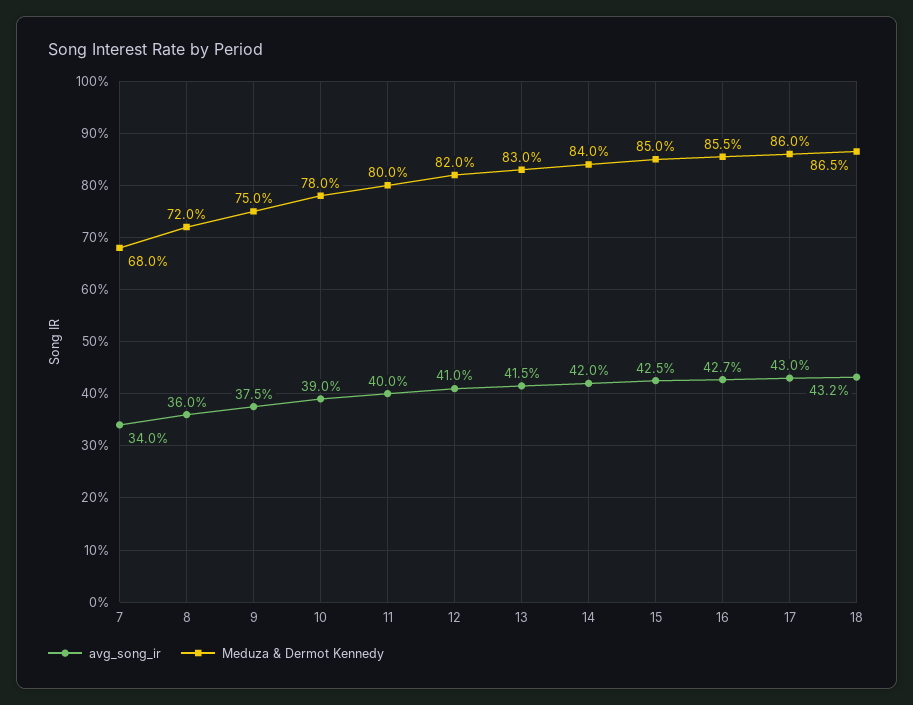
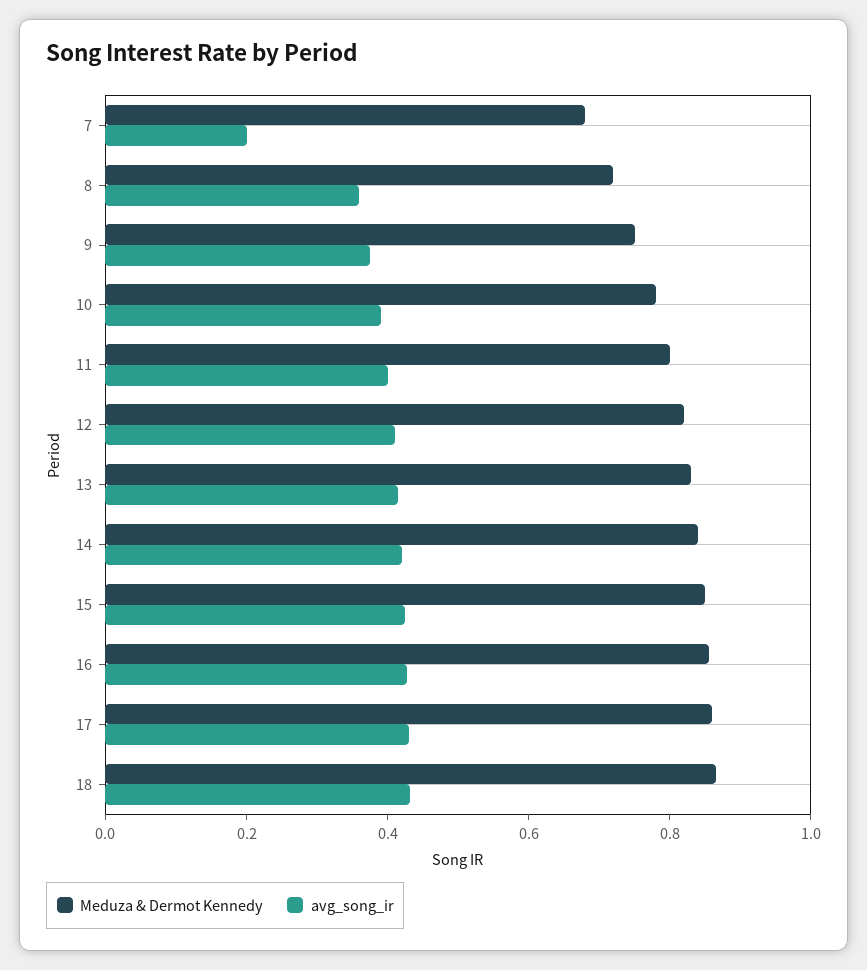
avg_song_ir, 7: 0.34 -> 0.2

